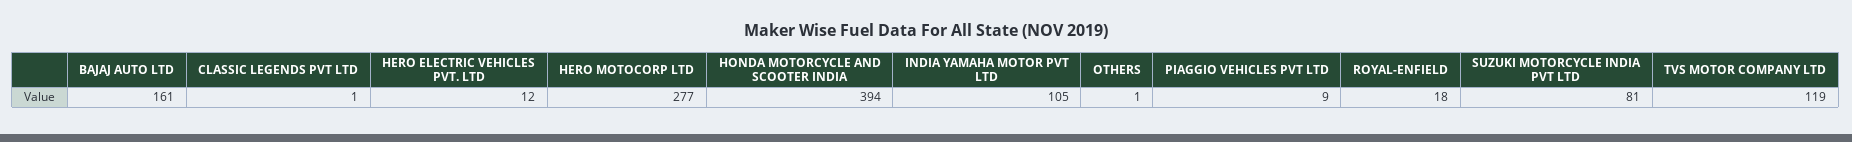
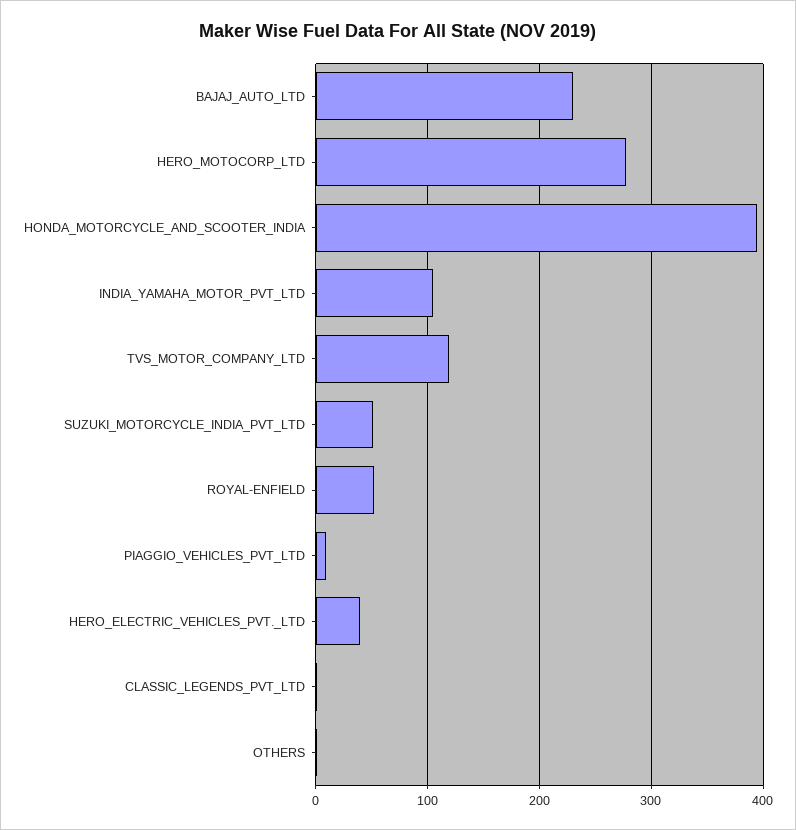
BAJAJ AUTO LTD: 161 -> 230
HERO ELECTRIC VEHICLES PVT. LTD: 12 -> 40
ROYAL-ENFIELD: 18 -> 50
SUZUKI MOTORCYCLE INDIA PVT LTD: 81 -> 50

